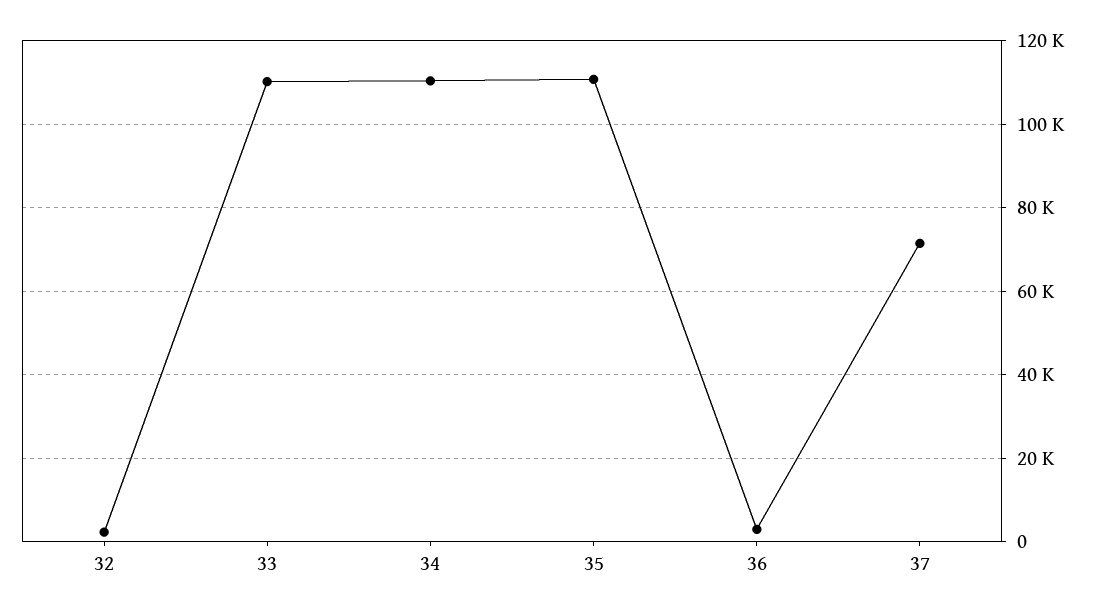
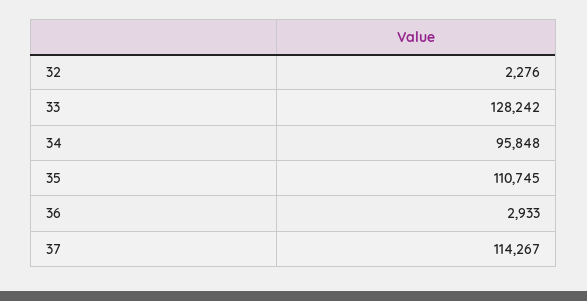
33: 110000 -> 128242
34: 110000 -> 95848
37: 72000 -> 114267

